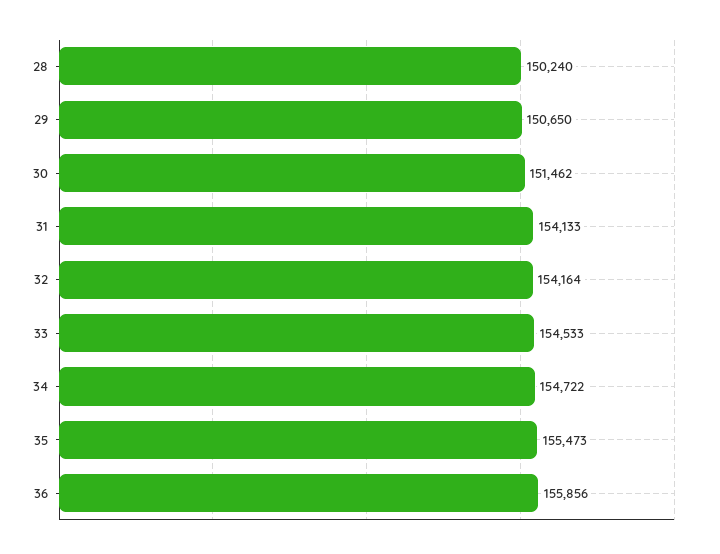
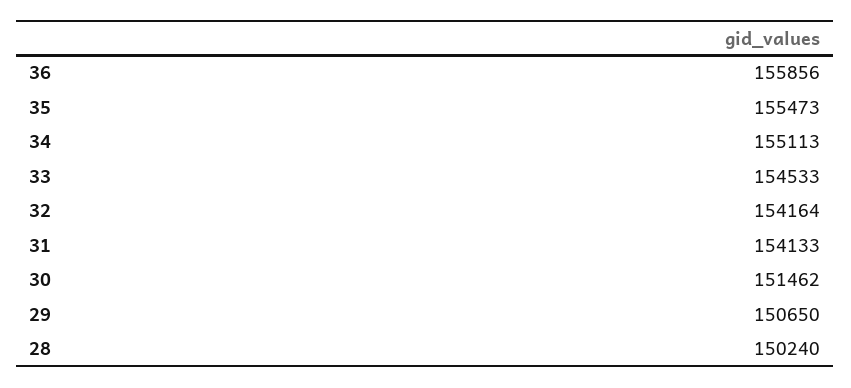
34: 154722 -> 155113

